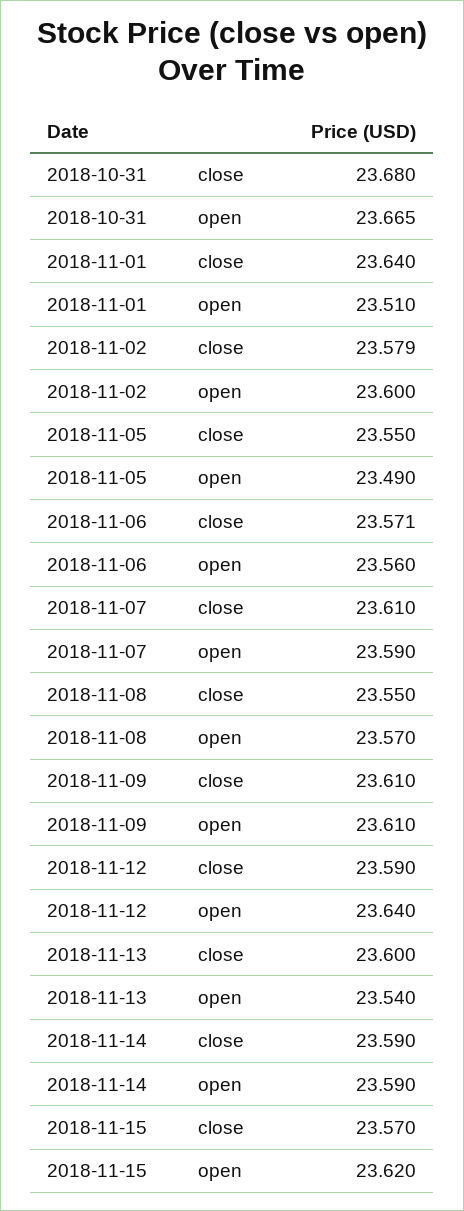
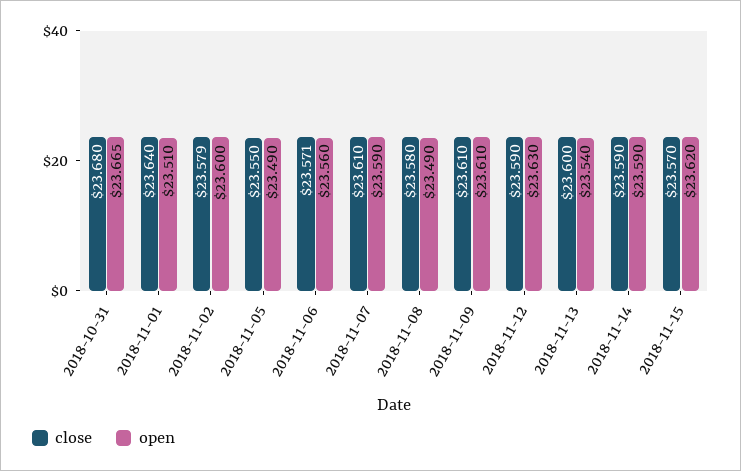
close, 2018-11-08: 23.55 -> 23.58
open, 2018-11-08: 23.57 -> 23.49
open, 2018-11-12: 23.64 -> 23.63

